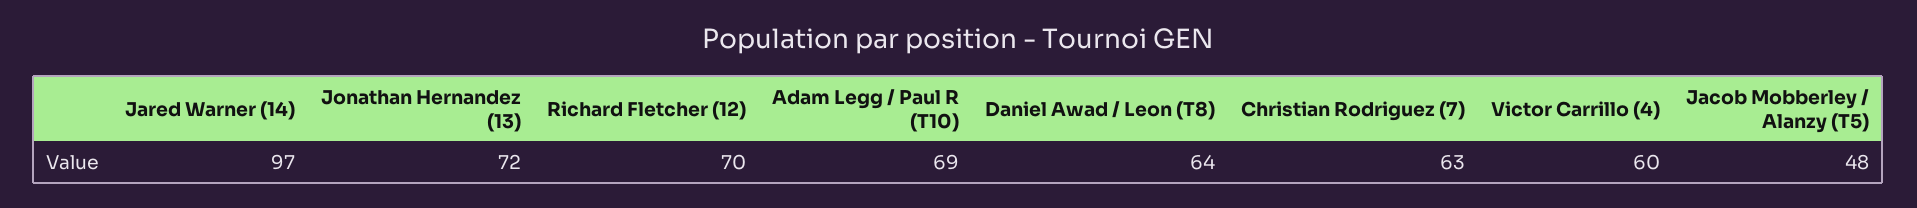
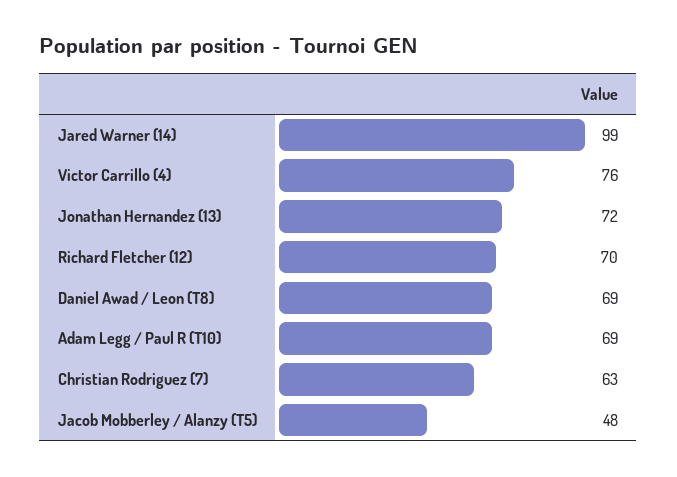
Jared Warner (14): 97 -> 99
Daniel Awad / Leon (T8): 64 -> 69
Victor Carrillo (4): 60 -> 76

